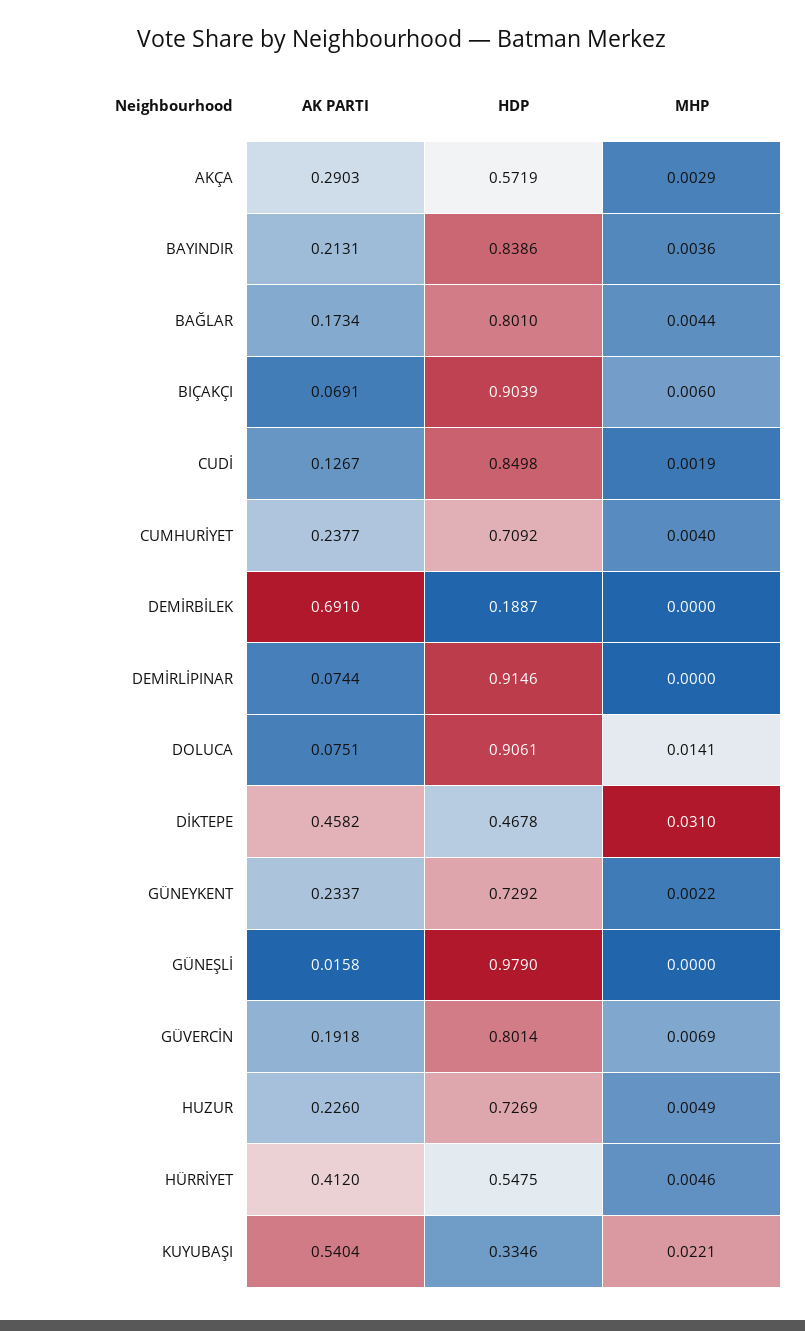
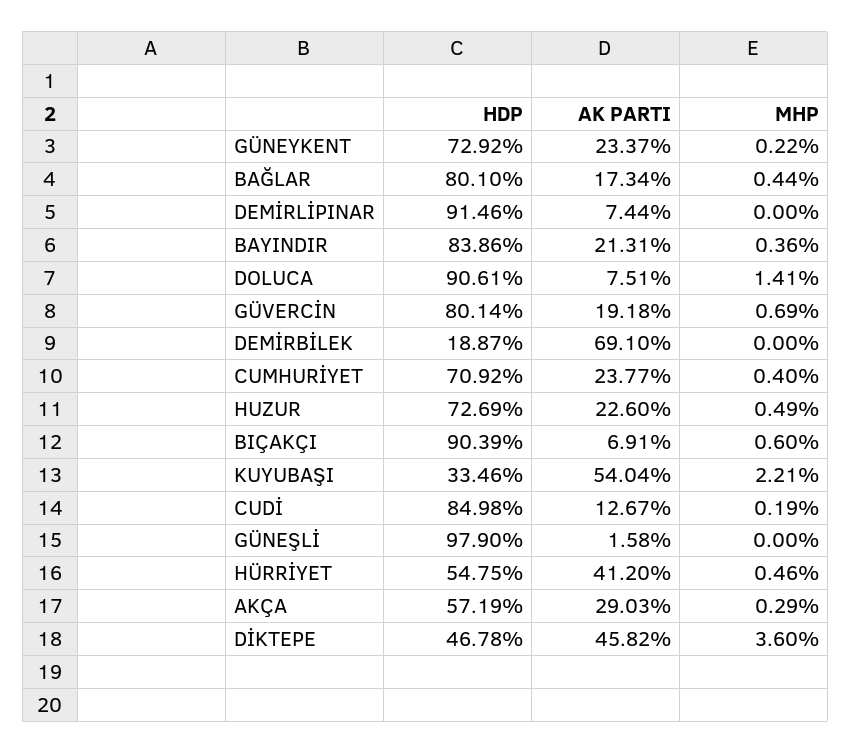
MHP, DİKTEPE: 0.031 -> 0.036

